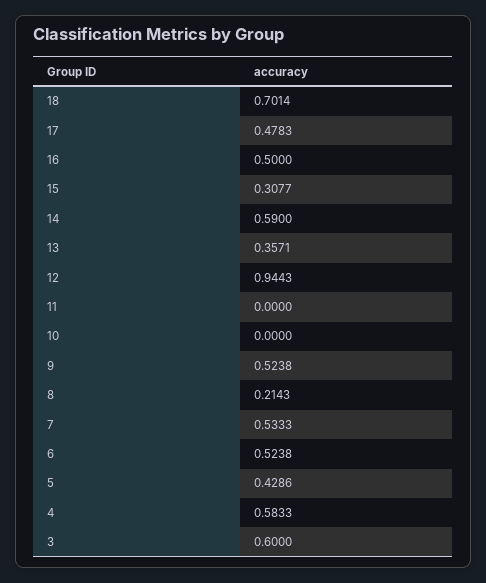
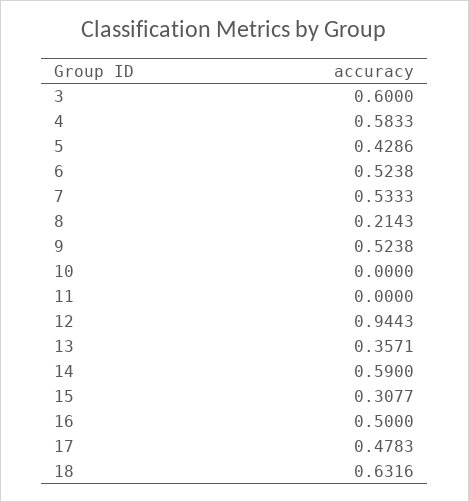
18: 0.7014 -> 0.6316

